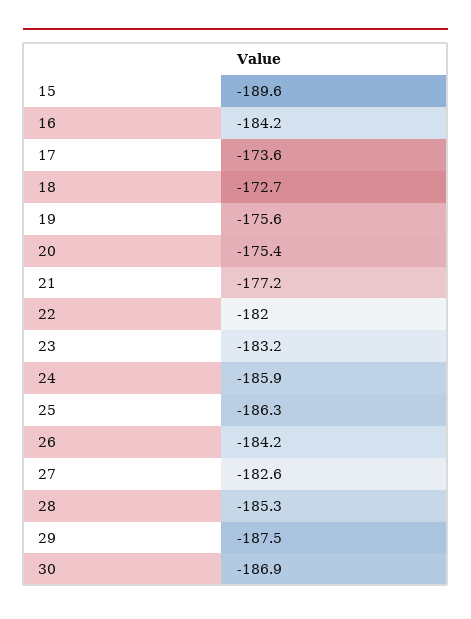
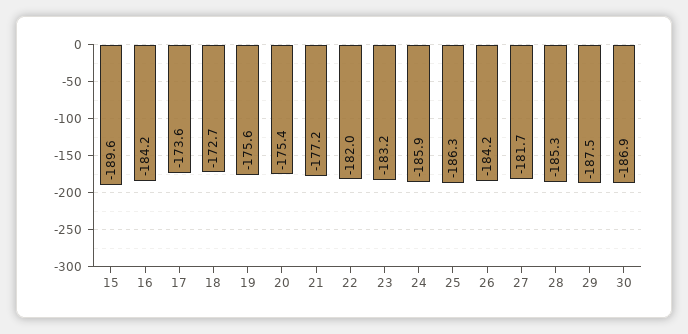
27: -182.6 -> -181.7

